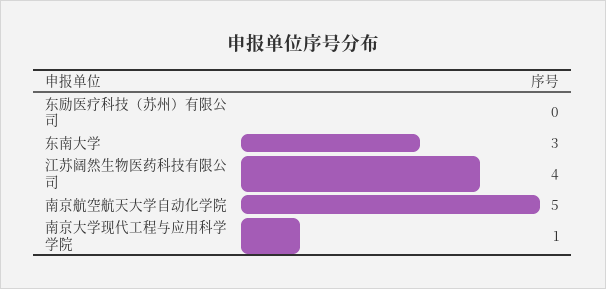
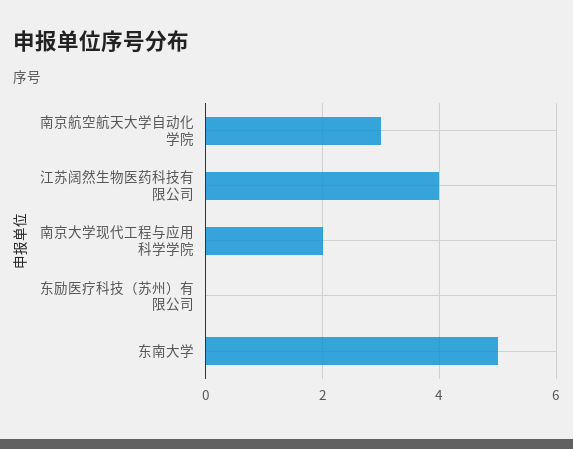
东南大学: 3 -> 5
南京航空航天大学自动化学院: 5 -> 3
南京大学现代工程与应用科学学院: 1 -> 2

